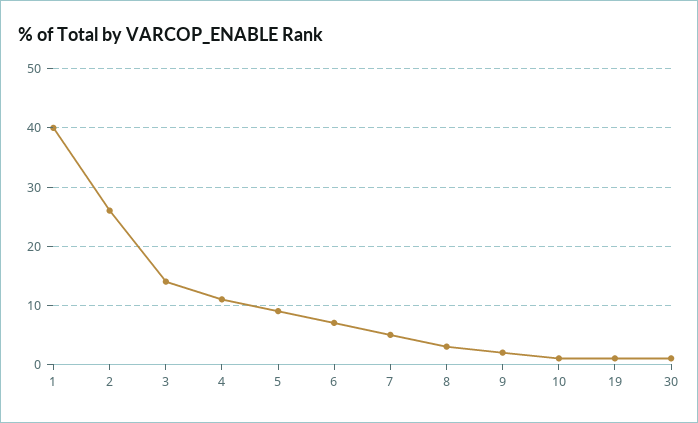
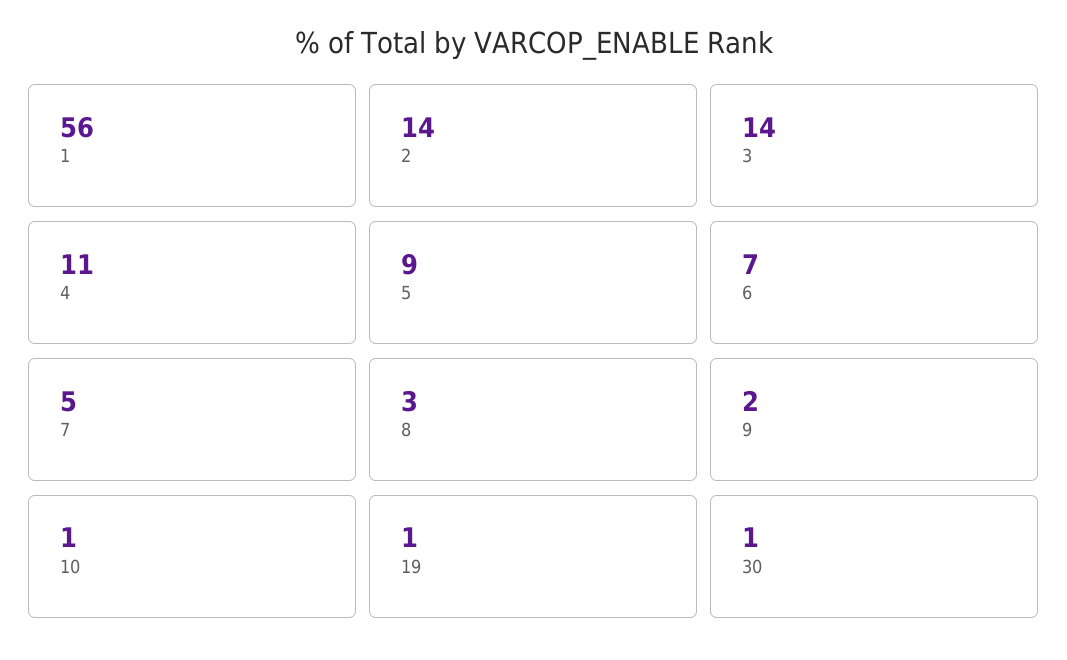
1: 40 -> 56
2: 25 -> 14

